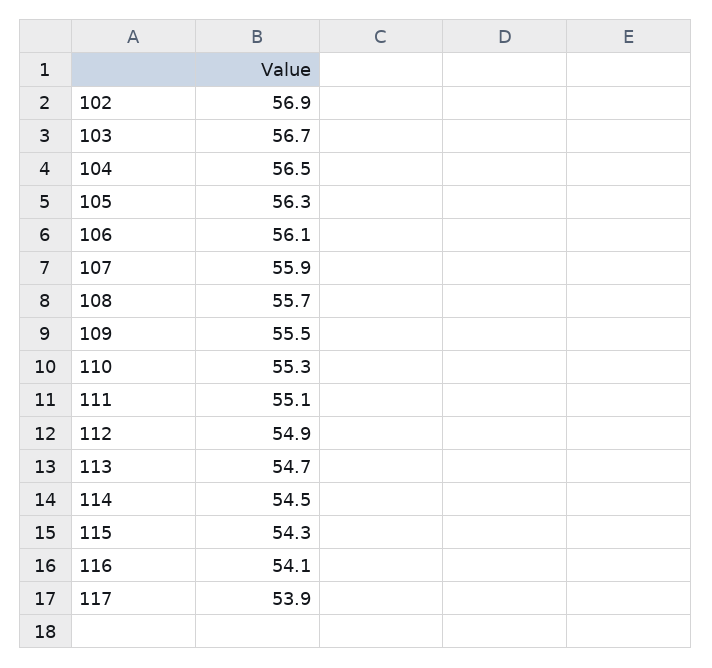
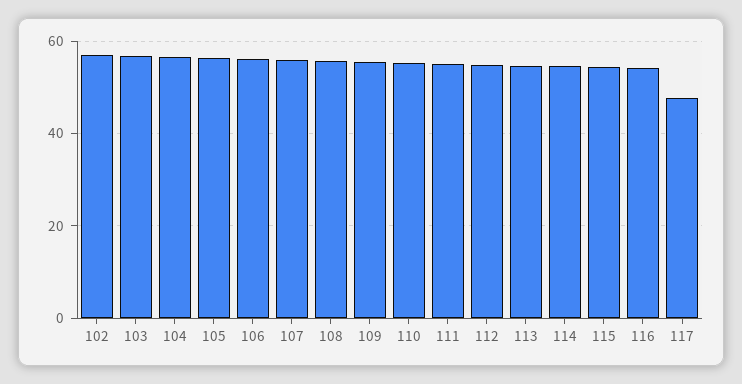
117: 53.9 -> 48

